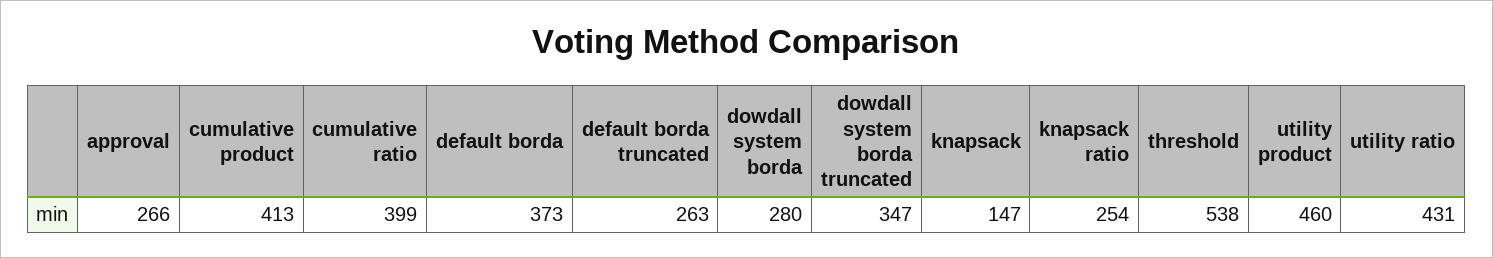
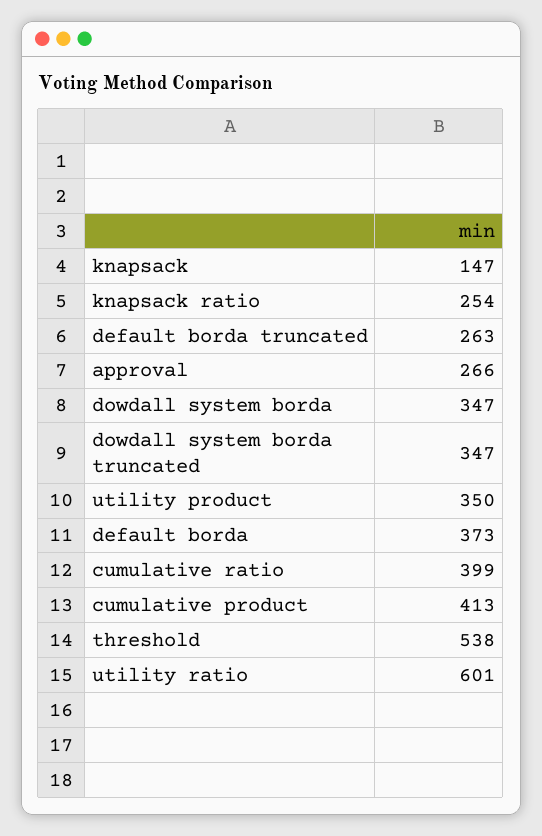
dowdall system borda: 280 -> 347
utility product: 460 -> 350
utility ratio: 431 -> 601

